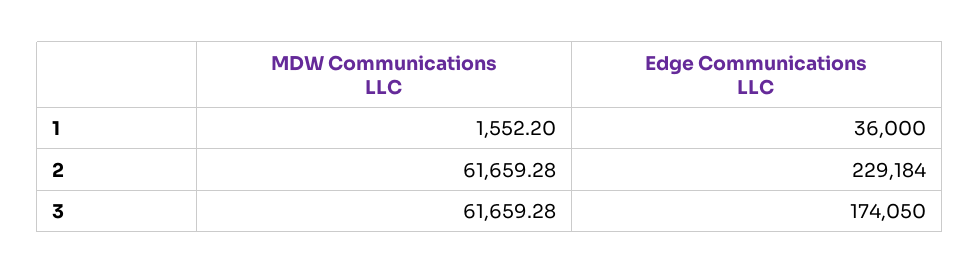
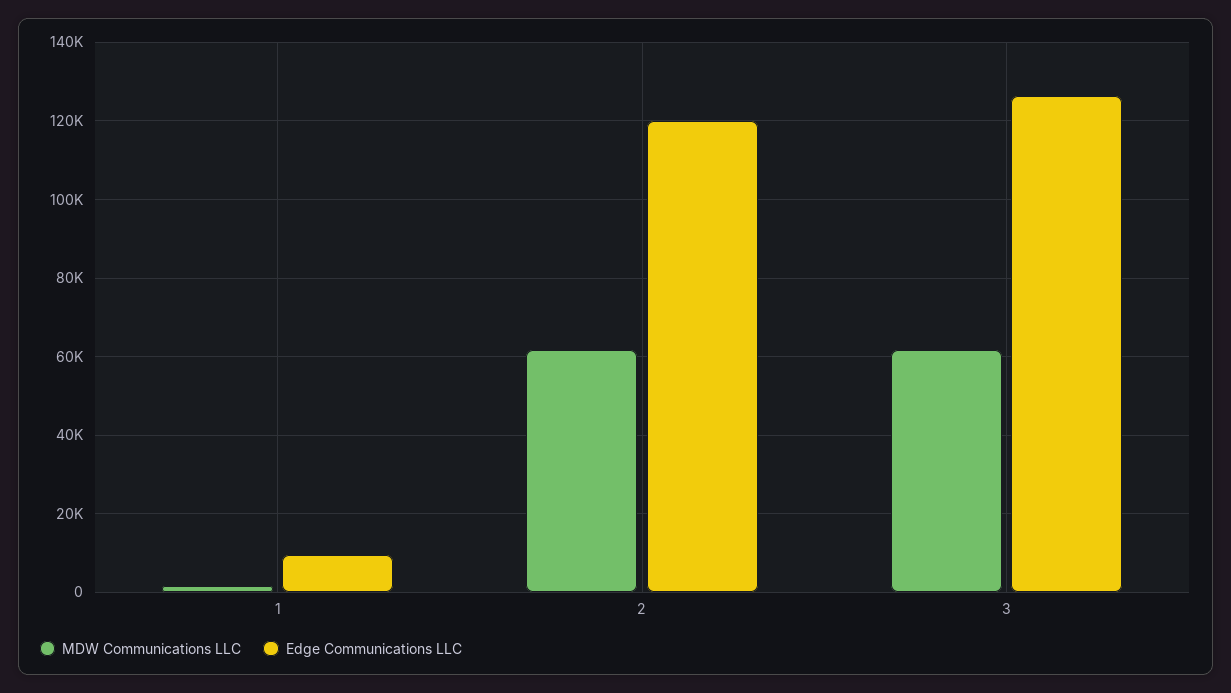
Edge Communications LLC, 1: 36000 -> 10000
Edge Communications LLC, 2: 229184 -> 120000
Edge Communications LLC, 3: 174050 -> 126000

